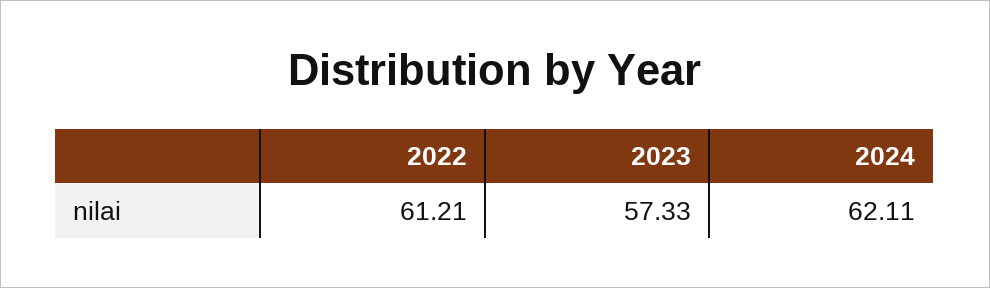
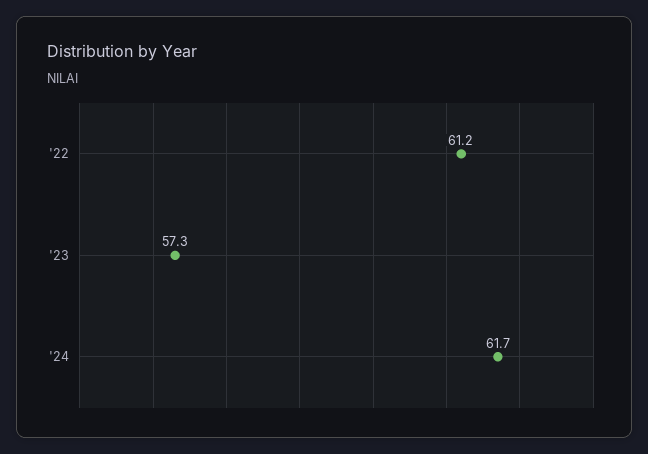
2024: 62.11 -> 61.7

